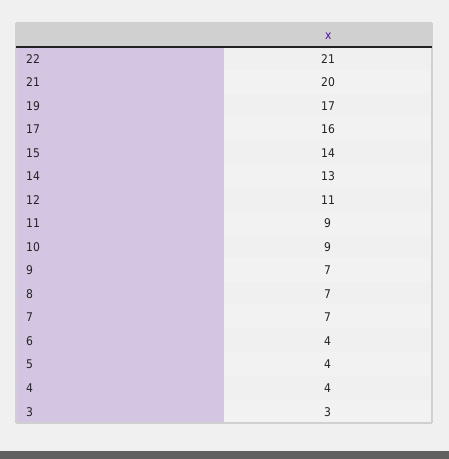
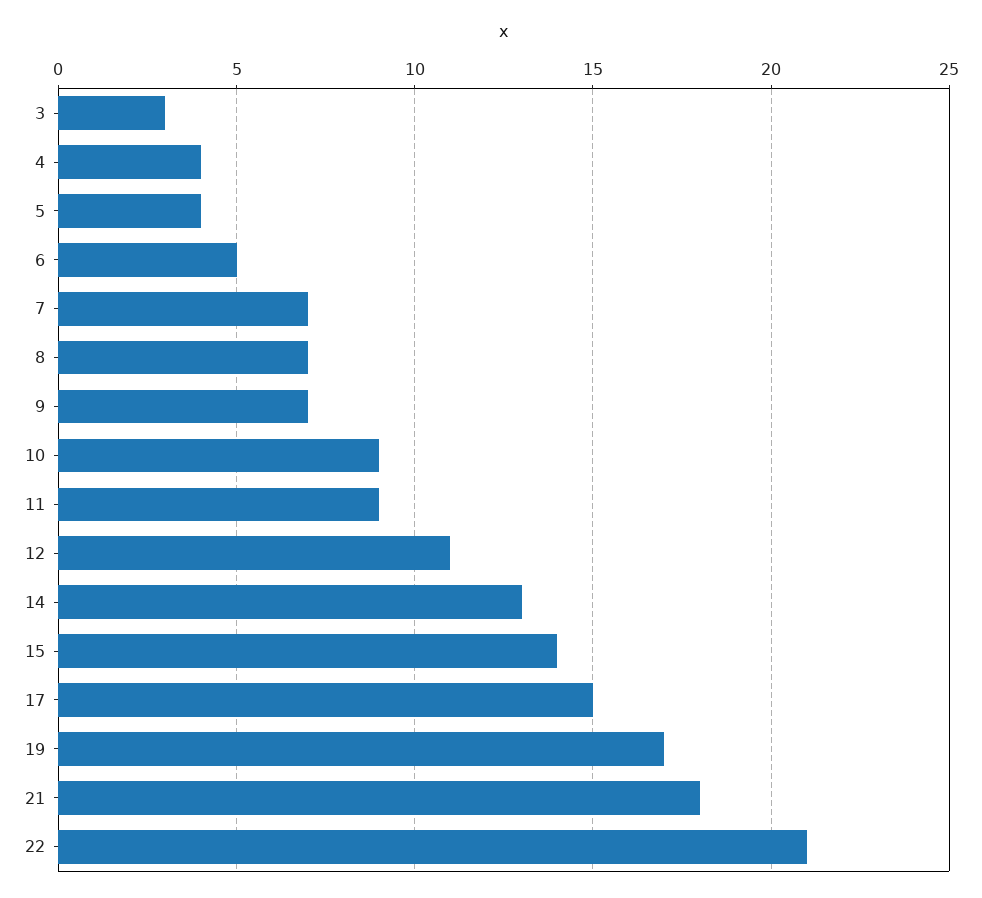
21: 20 -> 18
17: 16 -> 15
6: 4 -> 5

